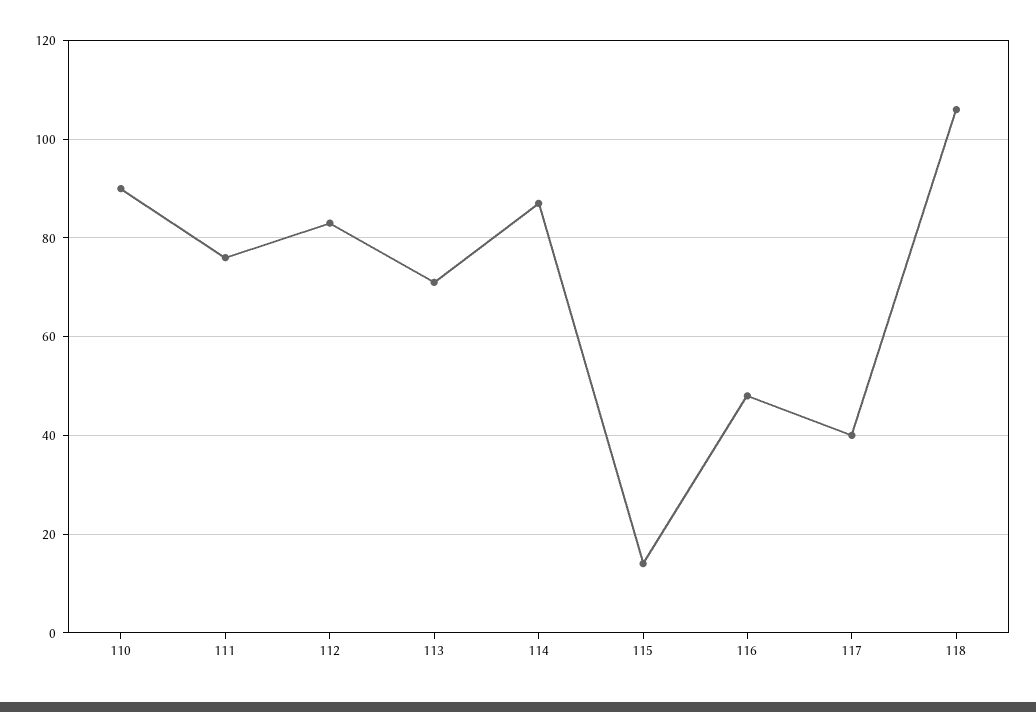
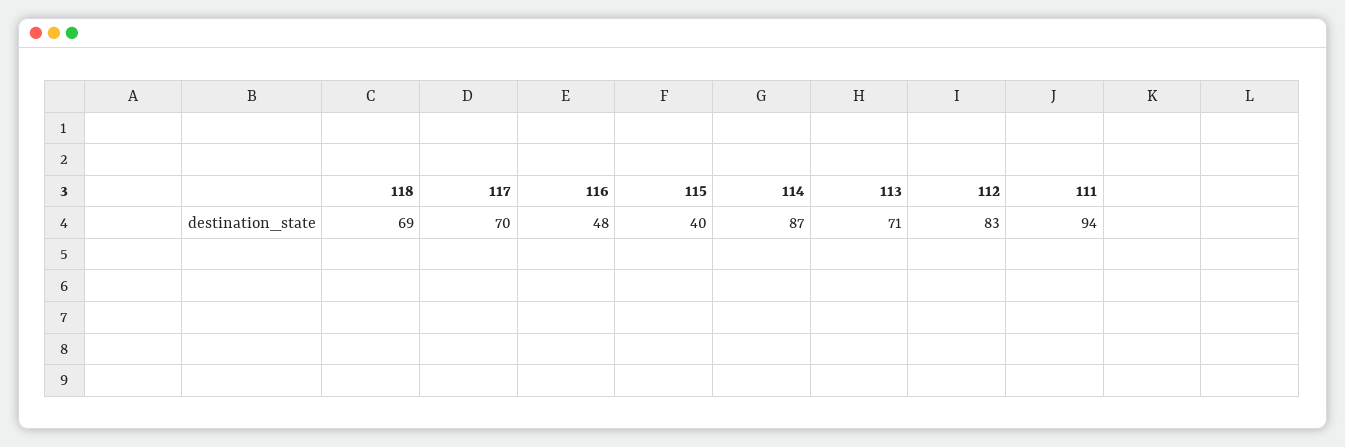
110: 90 -> none
111: 75 -> 94
115: 15 -> 40
117: 40 -> 70
118: 105 -> 69

